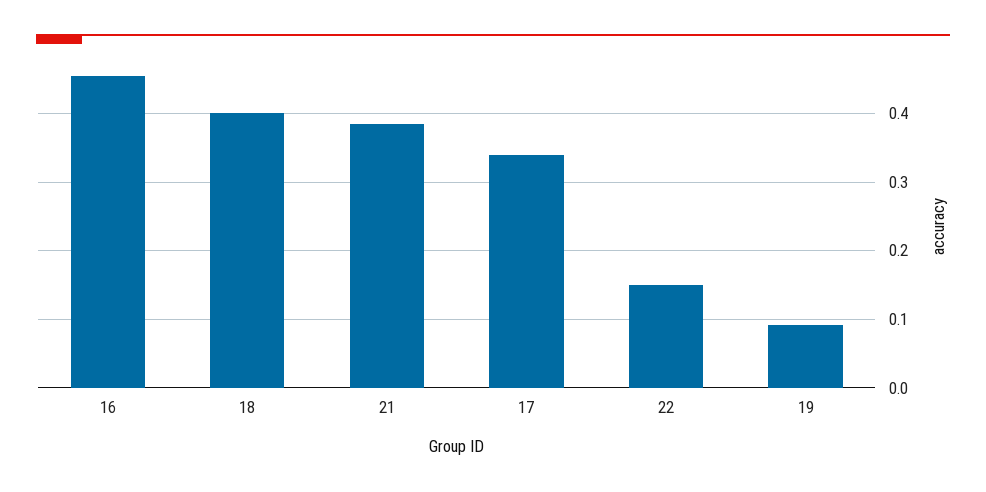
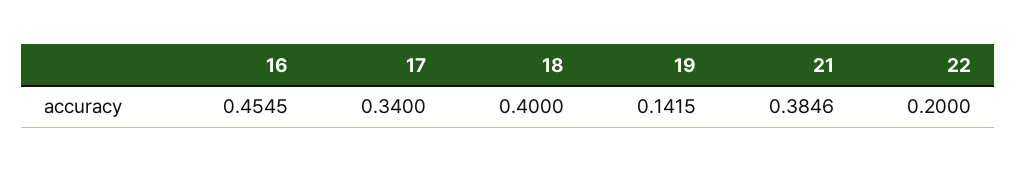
22: 0.15 -> 0.2
19: 0.09 -> 0.1415

